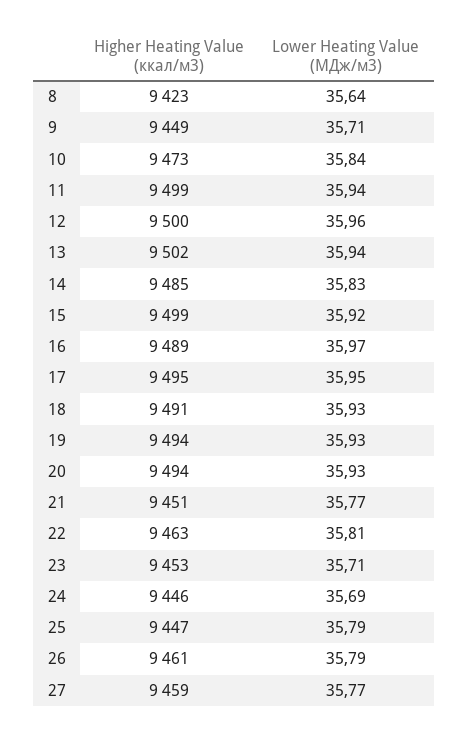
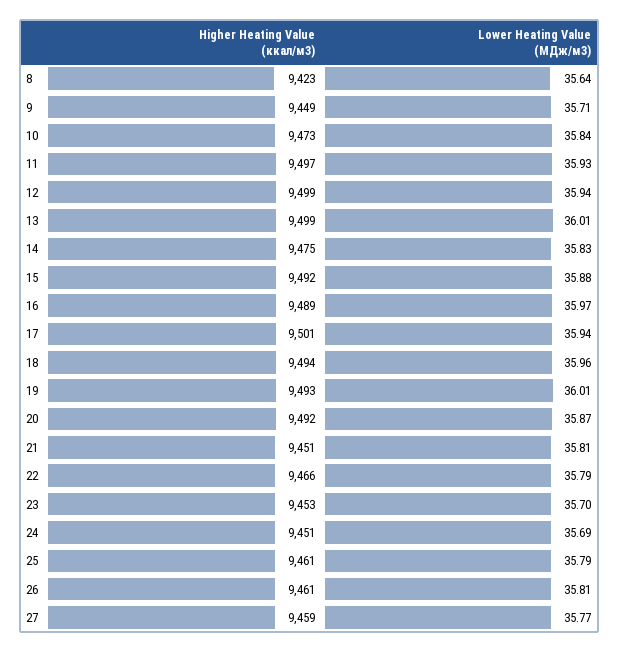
Higher Heating Value (ккал/м3), 11: 9499 -> 9497
Lower Heating Value (МДж/м3), 11: 35.94 -> 35.93
Higher Heating Value (ккал/м3), 12: 9500 -> 9499
Lower Heating Value (МДж/м3), 12: 35.96 -> 35.94
Higher Heating Value (ккал/м3), 13: 9502 -> 9499
Lower Heating Value (МДж/м3), 13: 35.94 -> 36.01
Higher Heating Value (ккал/м3), 14: 9485 -> 9475
Higher Heating Value (ккал/м3), 15: 9499 -> 9492
Lower Heating Value (МДж/м3), 15: 35.92 -> 35.88
Higher Heating Value (ккал/м3), 17: 9495 -> 9501
Lower Heating Value (МДж/м3), 17: 35.95 -> 35.94
Higher Heating Value (ккал/м3), 18: 9491 -> 9494
Lower Heating Value (МДж/м3), 18: 35.93 -> 35.96
Higher Heating Value (ккал/м3), 19: 9494 -> 9493
Lower Heating Value (МДж/м3), 19: 35.93 -> 36.01
Higher Heating Value (ккал/м3), 20: 9494 -> 9492
Lower Heating Value (МДж/м3), 20: 35.93 -> 35.87
Lower Heating Value (МДж/м3), 21: 35.77 -> 35.81
Higher Heating Value (ккал/м3), 22: 9463 -> 9466
Lower Heating Value (МДж/м3), 22: 35.81 -> 35.79
Lower Heating Value (МДж/м3), 23: 35.71 -> 35.7
Higher Heating Value (ккал/м3), 24: 9446 -> 9451
Higher Heating Value (ккал/м3), 25: 9447 -> 9461
Lower Heating Value (МДж/м3), 26: 35.79 -> 35.81

